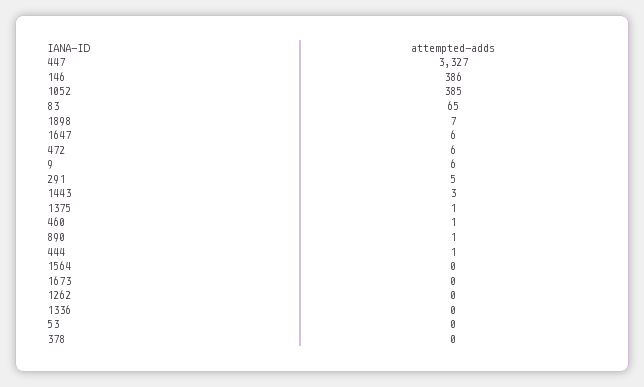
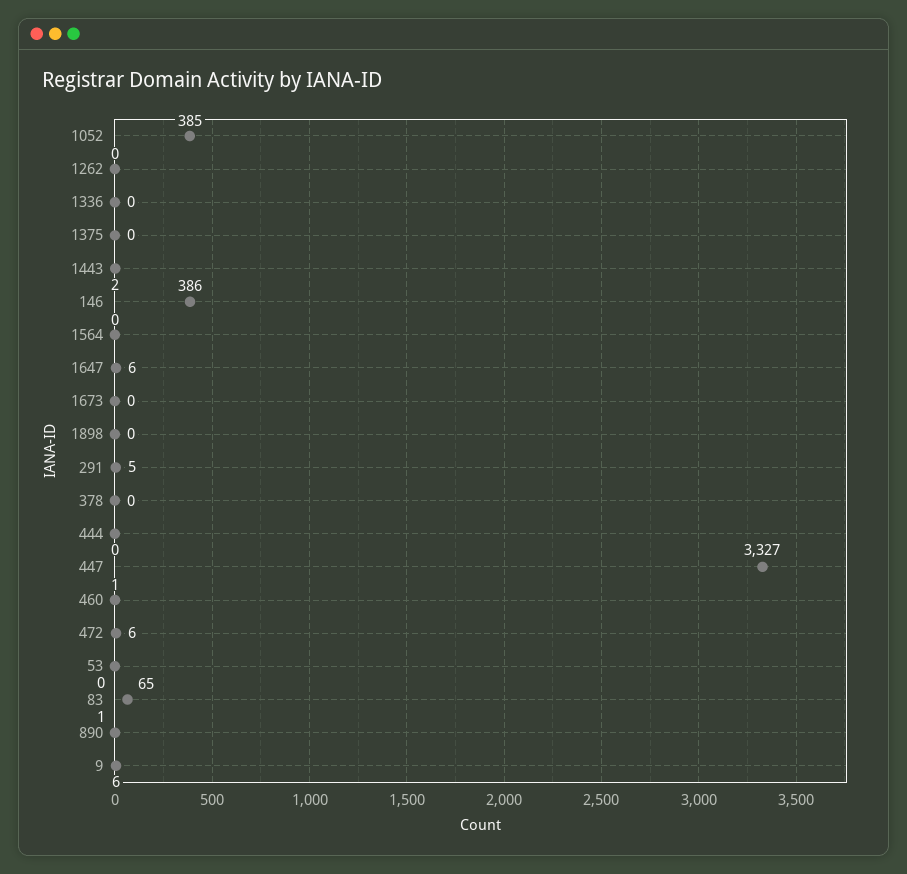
1898: 7 -> 0
1443: 3 -> 2
1375: 1 -> 0
444: 1 -> 0

